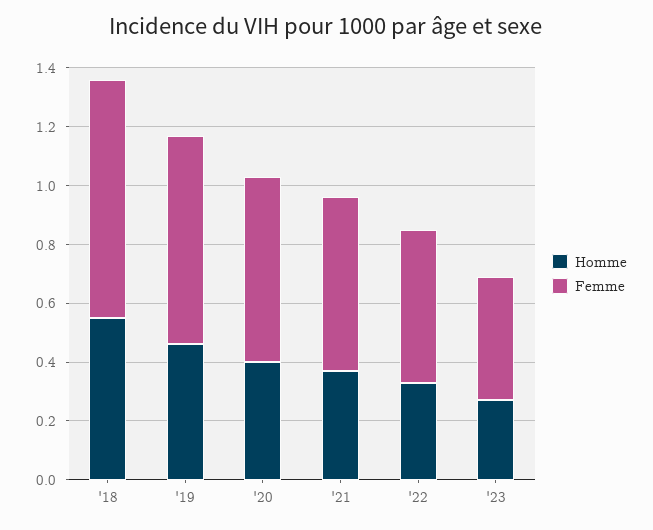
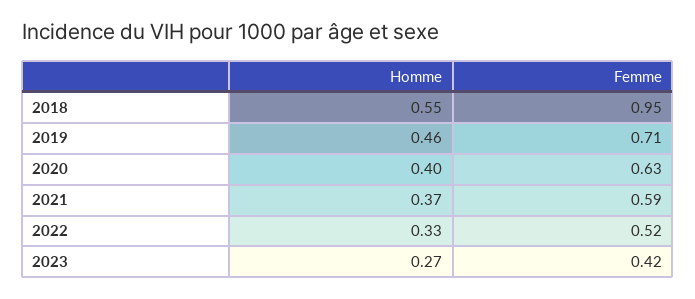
Femme, '18: 0.8 -> 0.95

